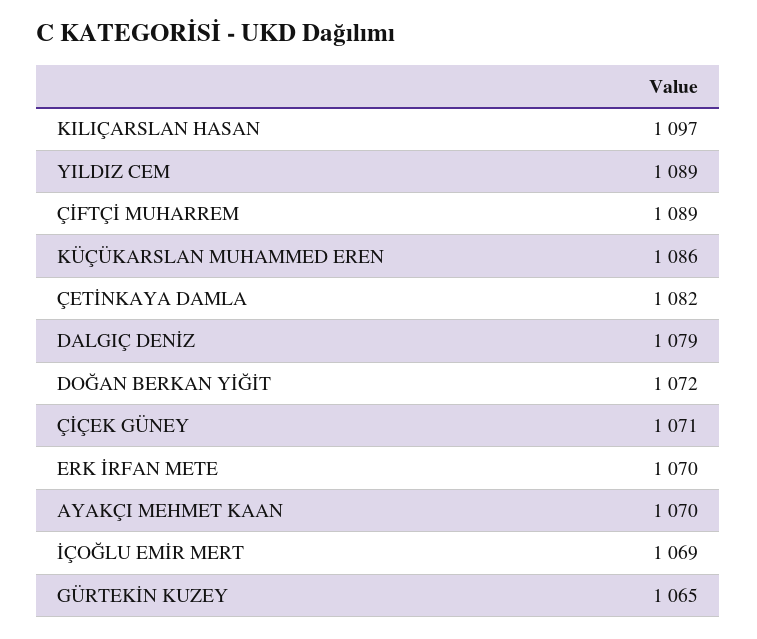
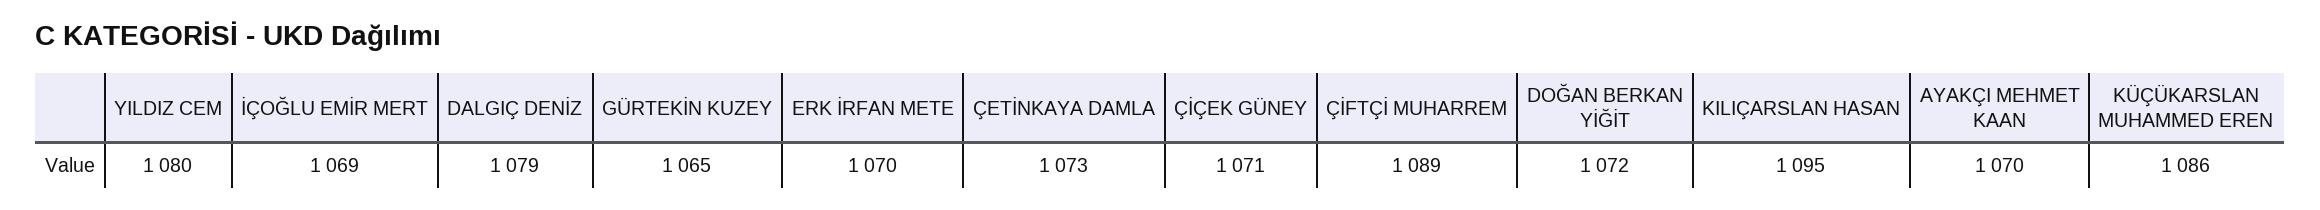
KILIÇARSLAN HASAN: 1097 -> 1095
YILDIZ CEM: 1089 -> 1080
ÇETİNKAYA DAMLA: 1082 -> 1073

